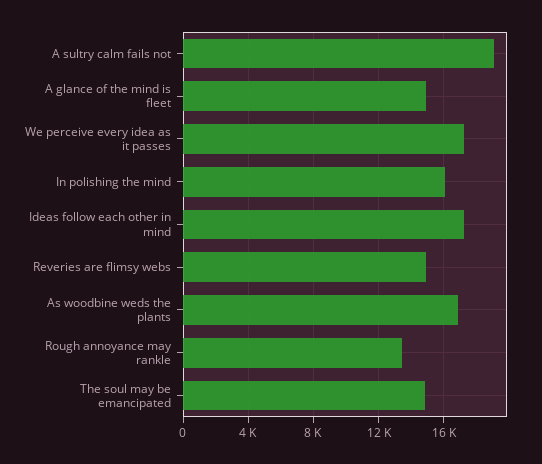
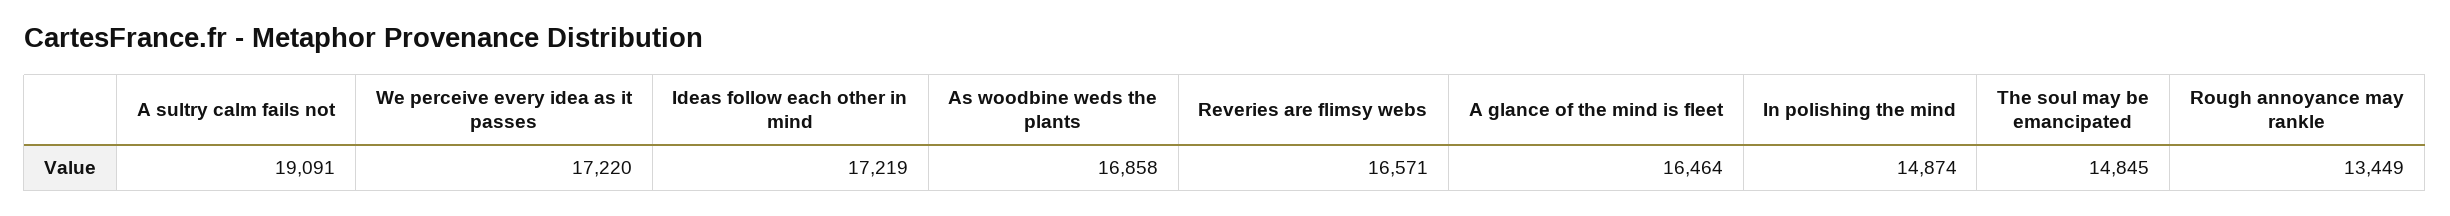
A glance of the mind is fleet: 15000 -> 16464
In polishing the mind: 16000 -> 14874
Reveries are flimsy webs: 15000 -> 16571

